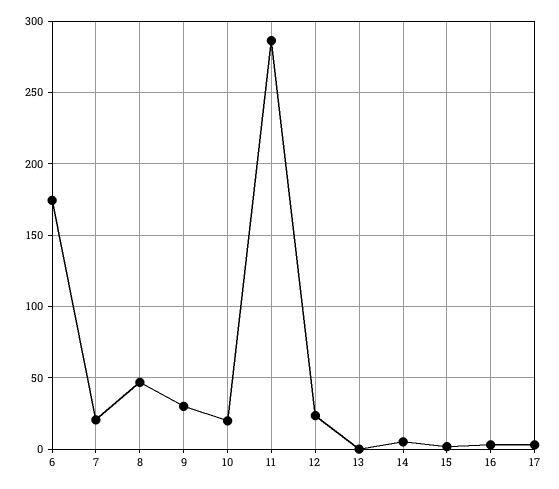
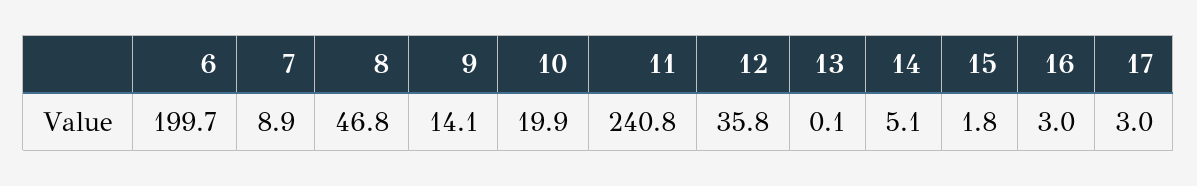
6: 175 -> 199.7
7: 20 -> 8.9
9: 30 -> 14.1
11: 285 -> 240.8
12: 25 -> 35.8

